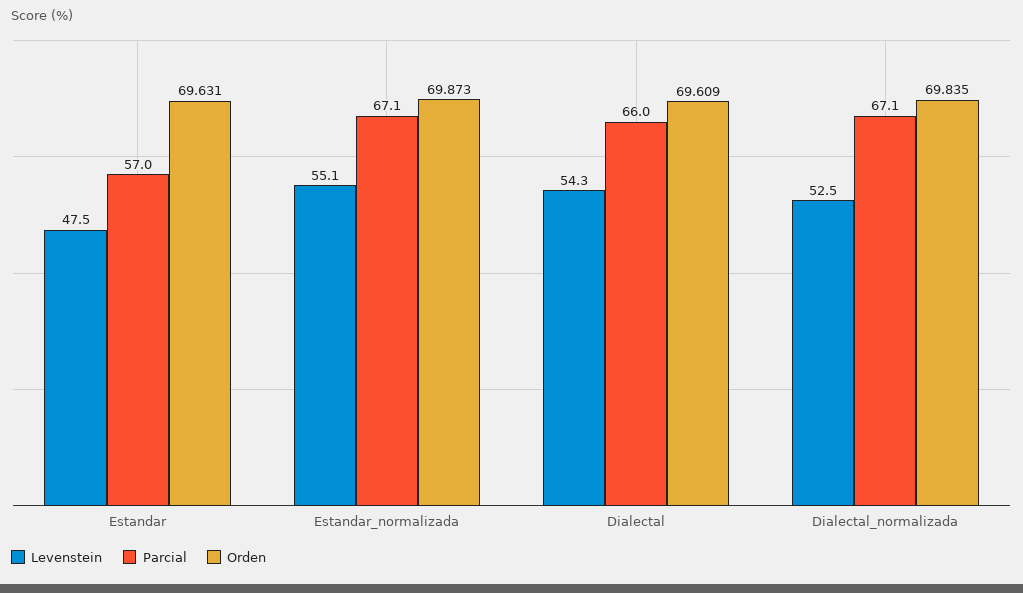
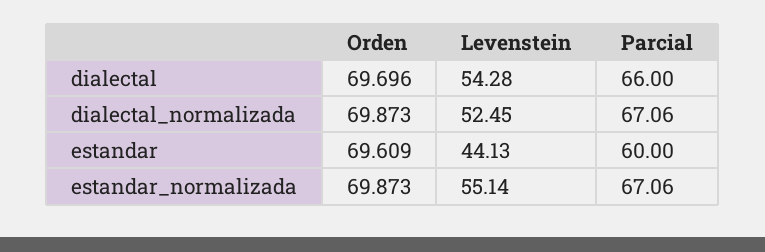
Levenstein, Estandar: 47.5 -> 44.13
Parcial, Estandar: 57 -> 60
Orden, Estandar: 69.631 -> 69.609
Orden, Dialectal: 69.609 -> 69.696
Orden, Dialectal_normalizada: 69.835 -> 69.873

